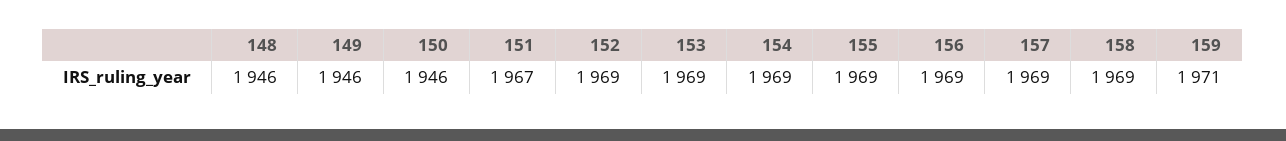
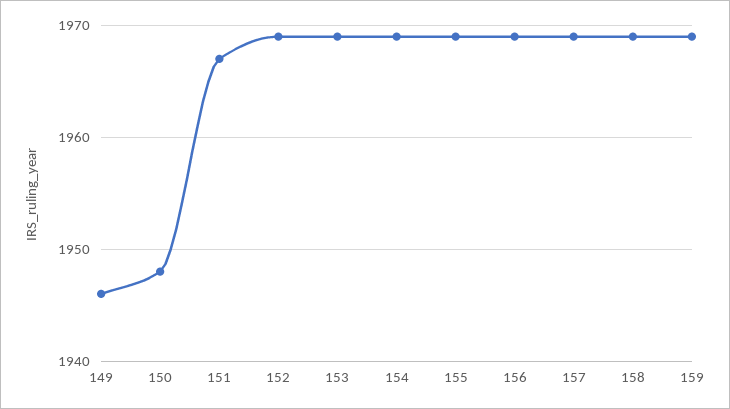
148: 1946 -> none
150: 1946 -> 1948
159: 1971 -> 1969

